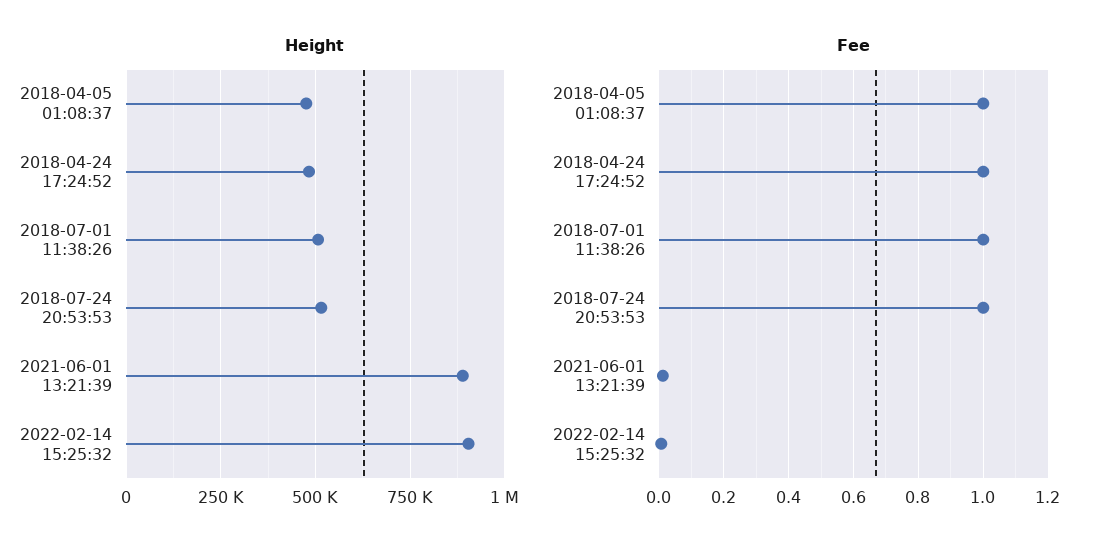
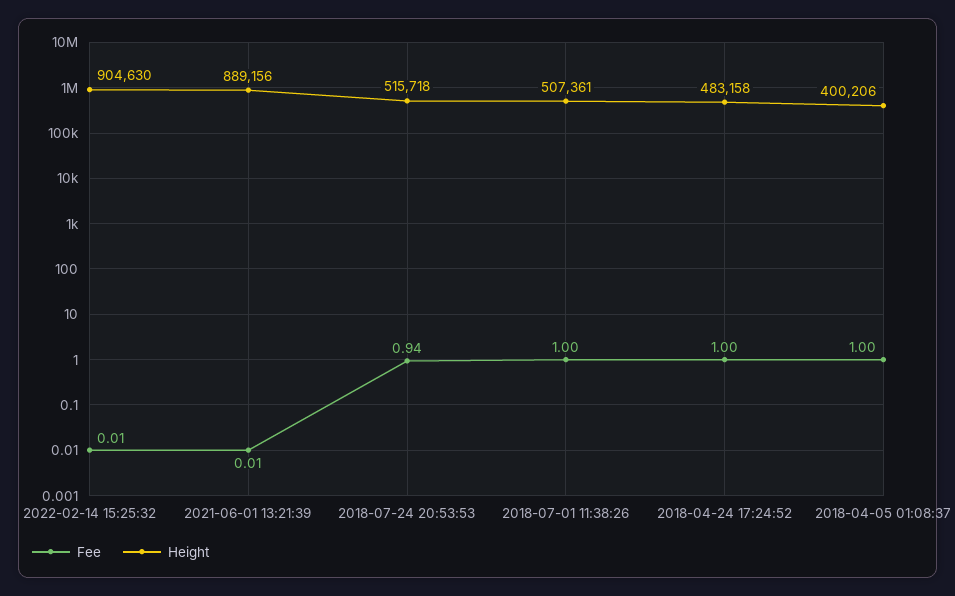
Height, 2018-04-05 01:08:37: 475000 -> 400206
Fee, 2018-07-24 20:53:53: 1 -> 0.94

